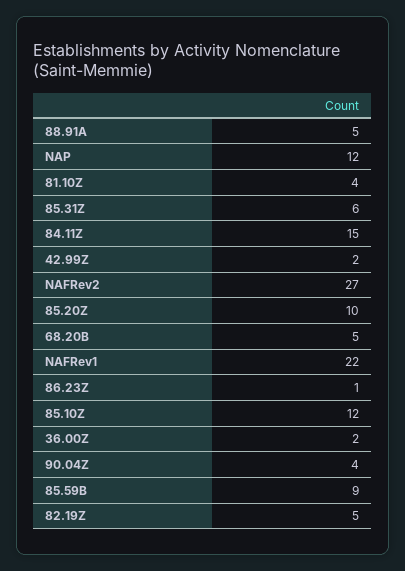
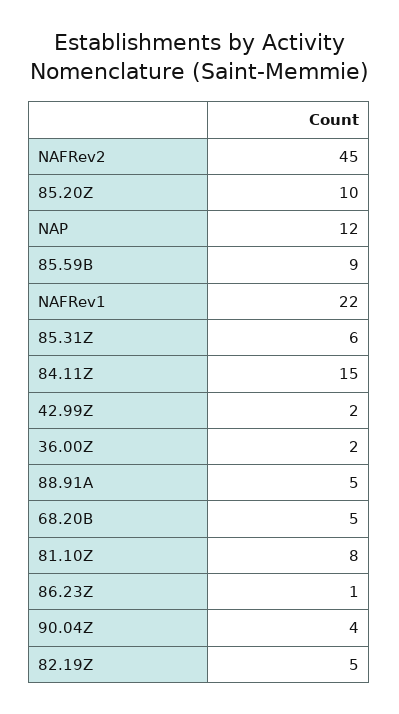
81.10Z: 4 -> 8
NAFRev2: 27 -> 45
85.10Z: 12 -> none

